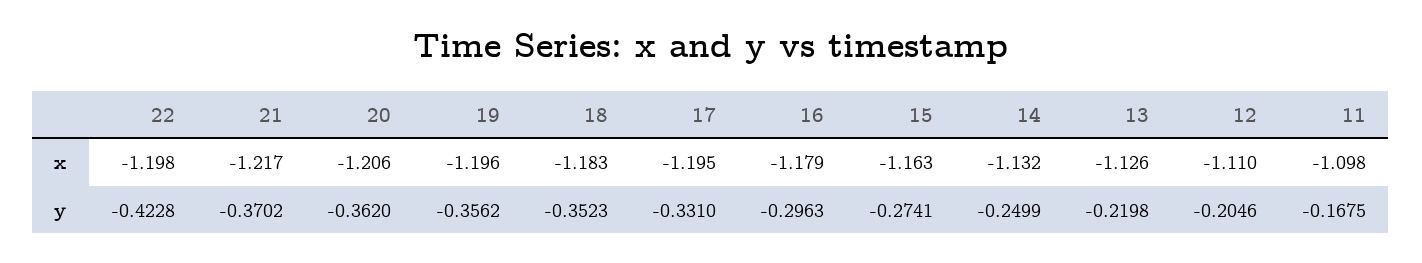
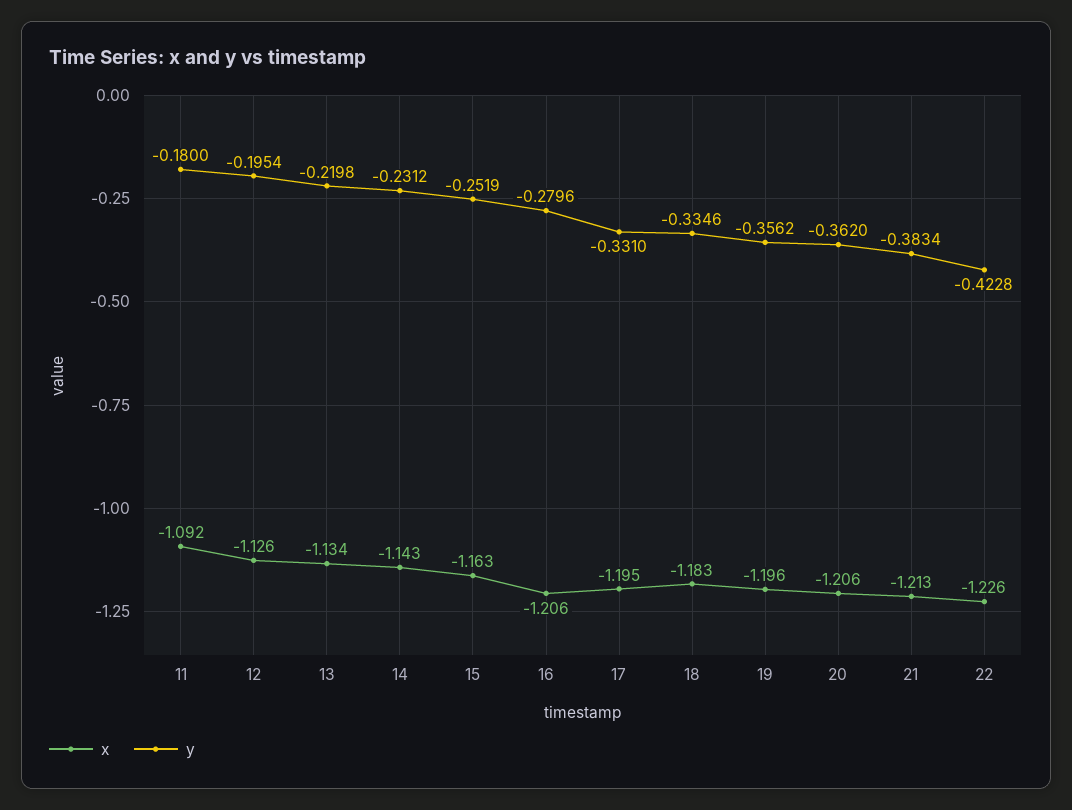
x, 22: -1.198 -> -1.226
x, 21: -1.217 -> -1.213
x, 16: -1.179 -> -1.206
x, 14: -1.132 -> -1.143
x, 13: -1.126 -> -1.134
x, 12: -1.11 -> -1.126
x, 11: -1.098 -> -1.092
y, 21: -0.3702 -> -0.3834
y, 18: -0.3523 -> -0.3346
y, 16: -0.2963 -> -0.2796
y, 15: -0.2741 -> -0.2519
y, 14: -0.2499 -> -0.2312
y, 12: -0.2046 -> -0.1954
y, 11: -0.1675 -> -0.18

